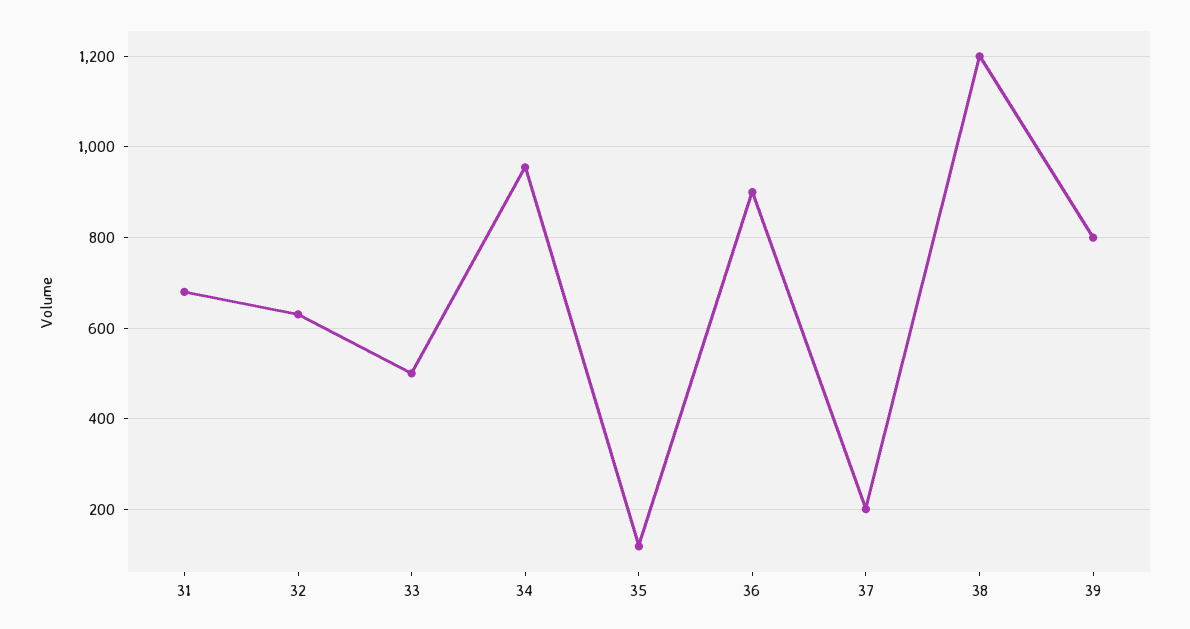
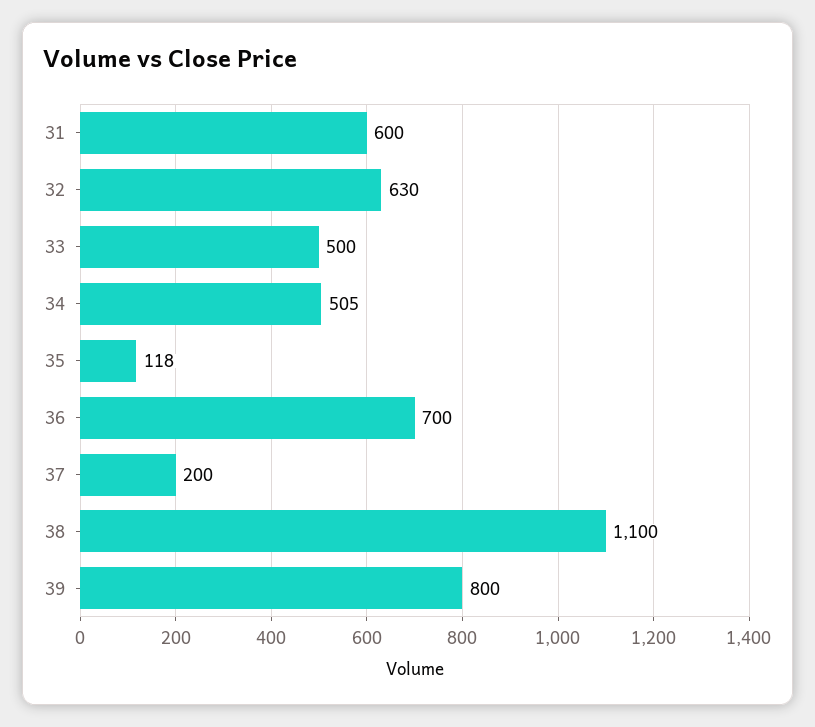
31: 680 -> 600
34: 960 -> 505
36: 900 -> 700
38: 1200 -> 1100

